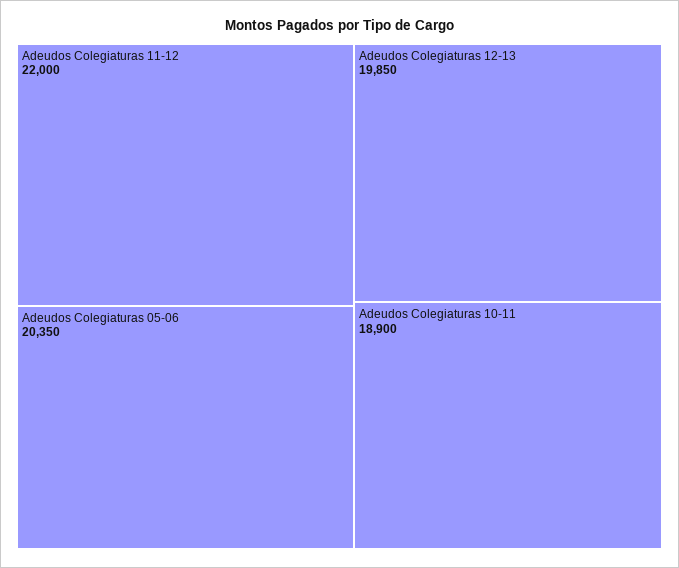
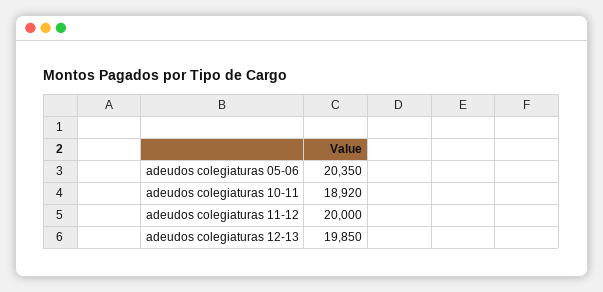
Adeudos Colegiaturas 11-12: 22000 -> 20000
Adeudos Colegiaturas 10-11: 18900 -> 18920

